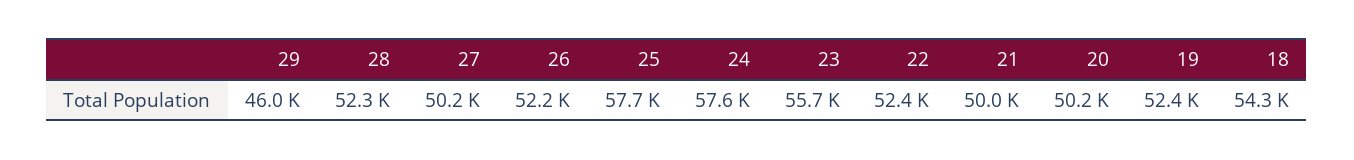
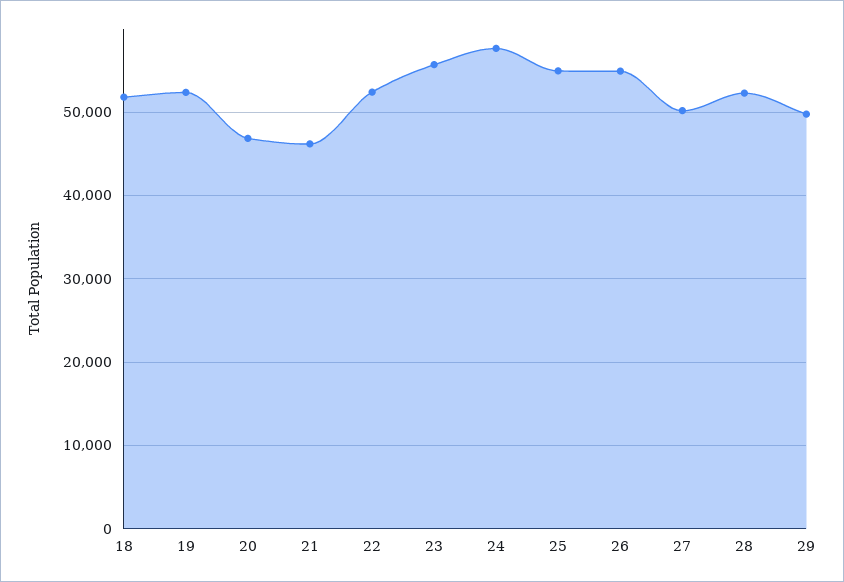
29: 46000 -> 50000
26: 52200 -> 55000
25: 57700 -> 55000
21: 50000 -> 46000
20: 50200 -> 47000
18: 54300 -> 52000

